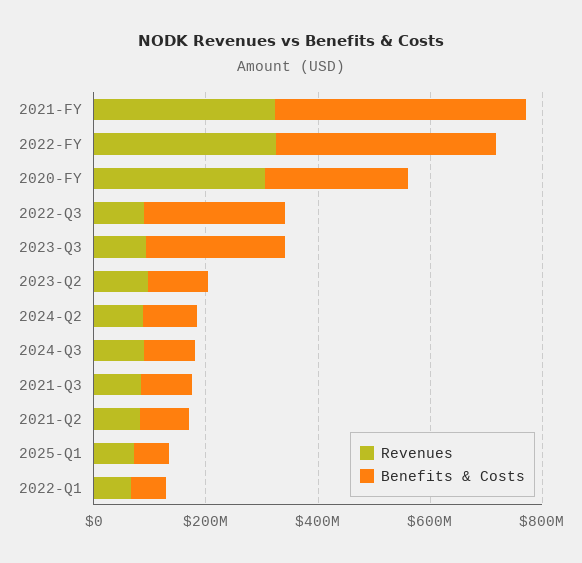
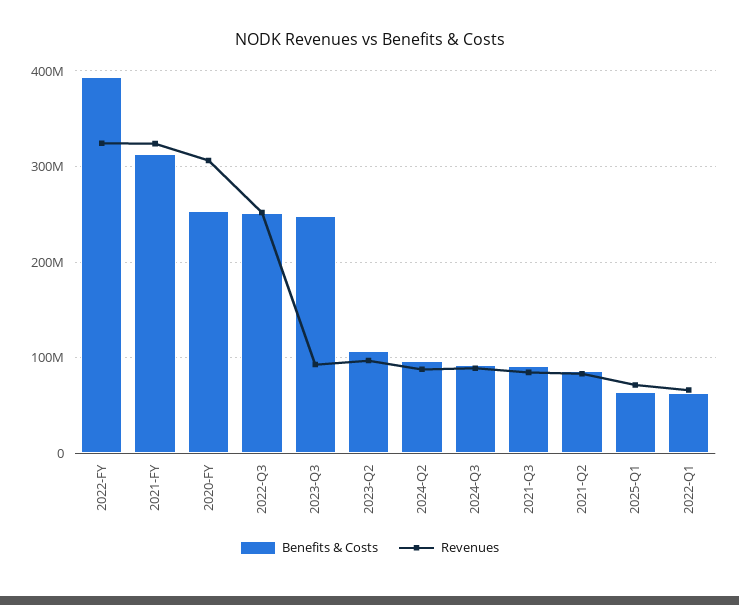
Benefits & Costs, 2021-FY: 450000000 -> 310000000
Revenues, 2022-Q3: 100000000 -> 250000000

